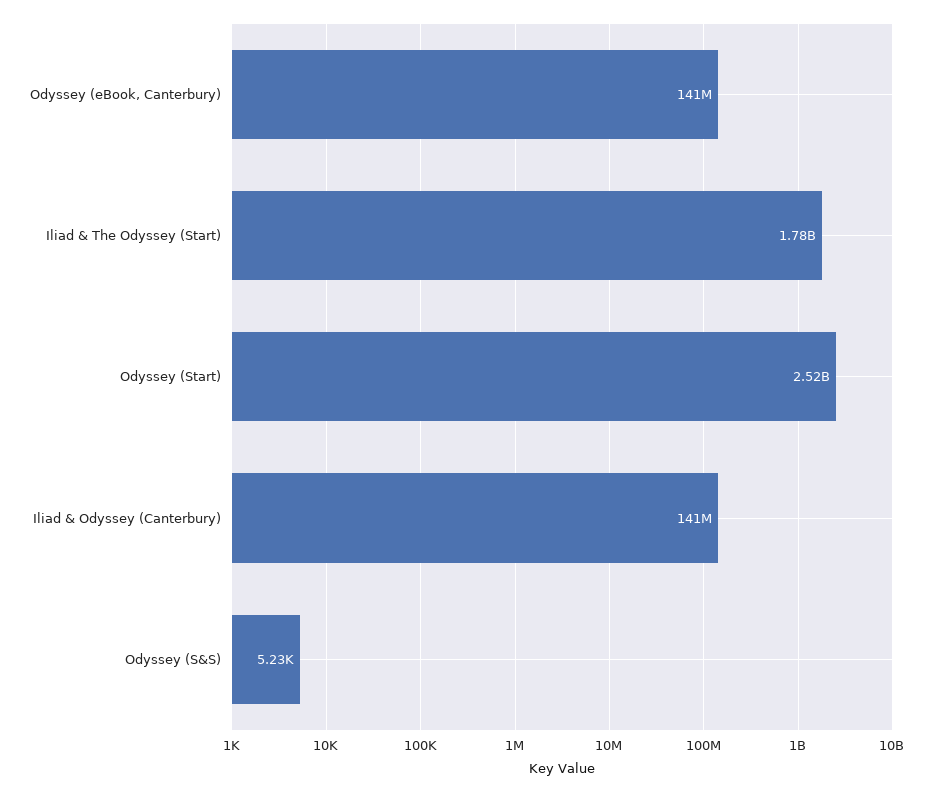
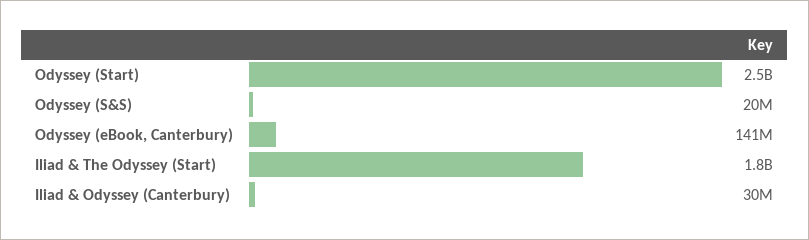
Iliad & Odyssey (Canterbury): 141000000 -> 30000000
Odyssey (S&S): 5230 -> 20000000

